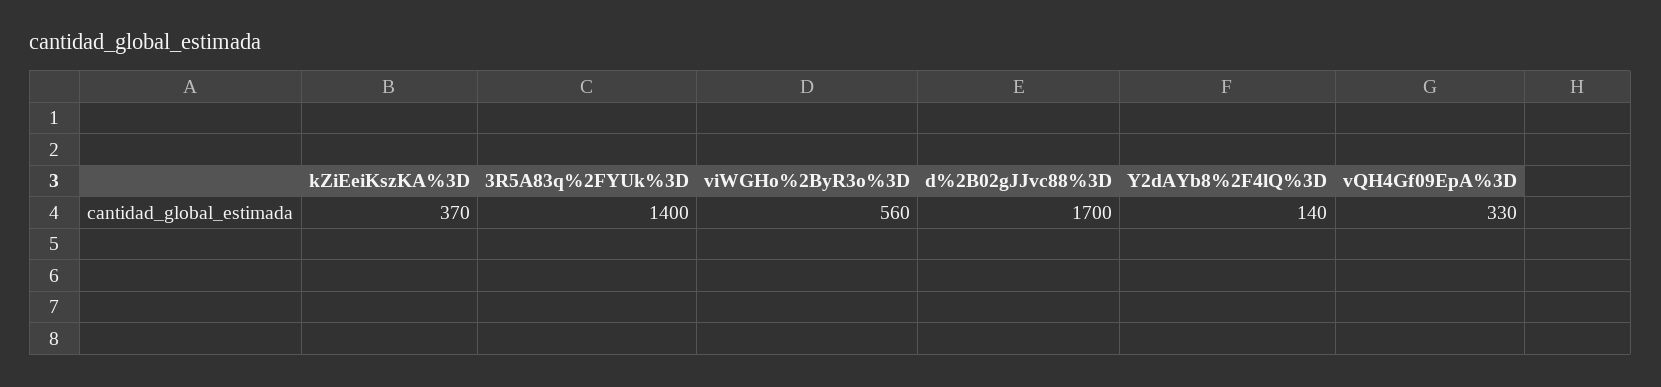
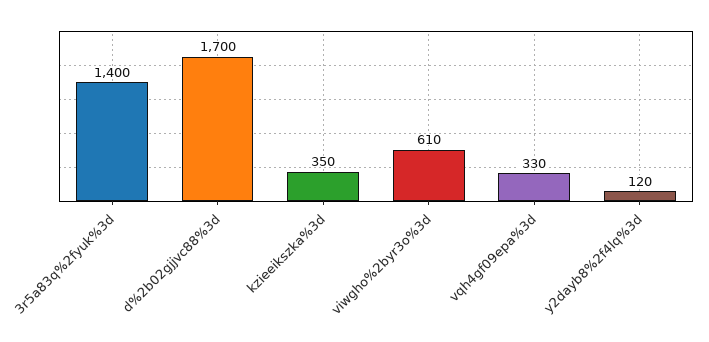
kZiEeiKszKA%3D: 370 -> 350
viWGHo%2ByR3o%3D: 560 -> 610
Y2dAYb8%2F4lQ%3D: 140 -> 120

